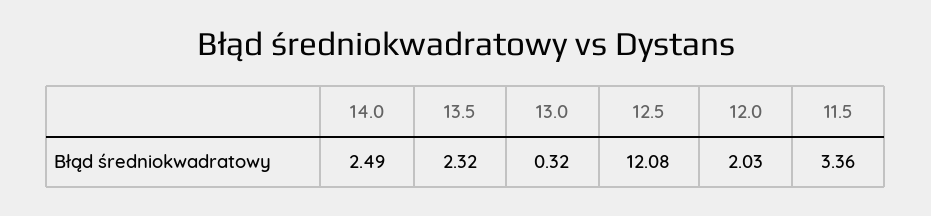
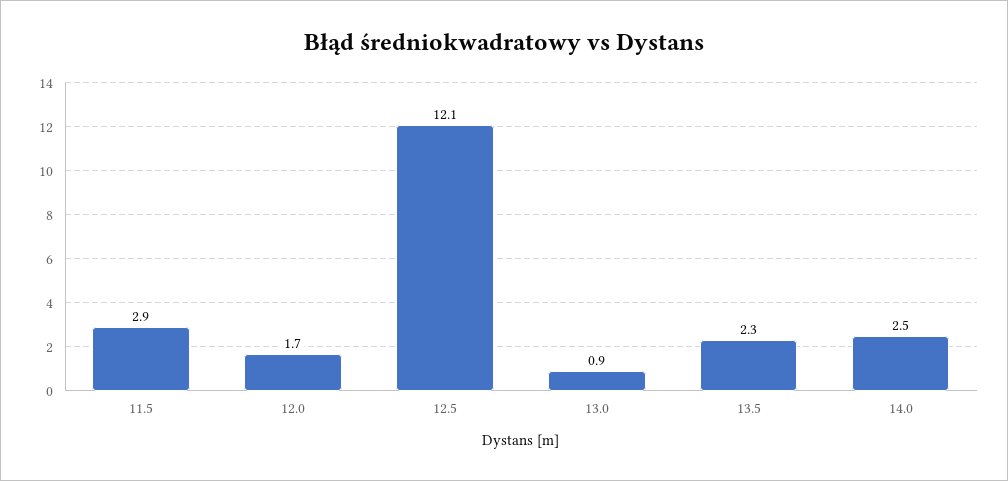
13.0: 0.32 -> 0.9
12.0: 2.03 -> 1.7
11.5: 3.36 -> 2.9

